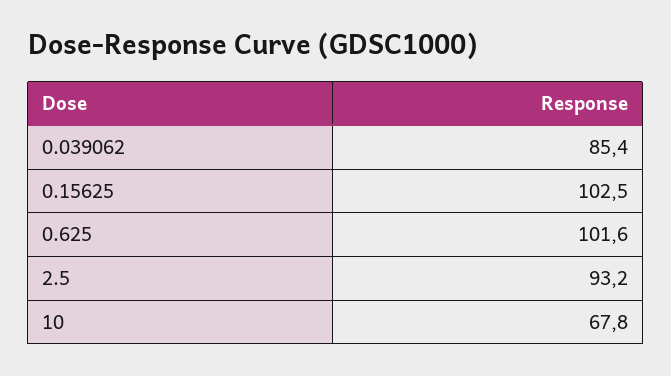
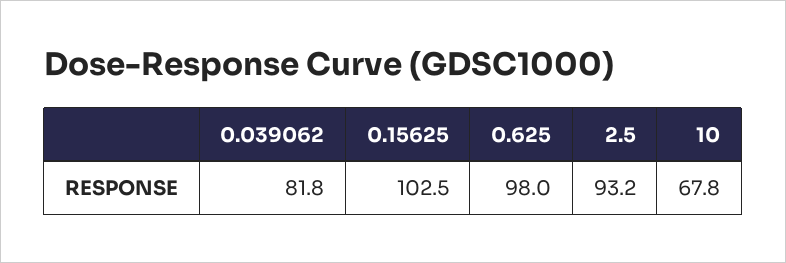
0.039062: 85.4 -> 81.8
0.625: 101.6 -> 98

